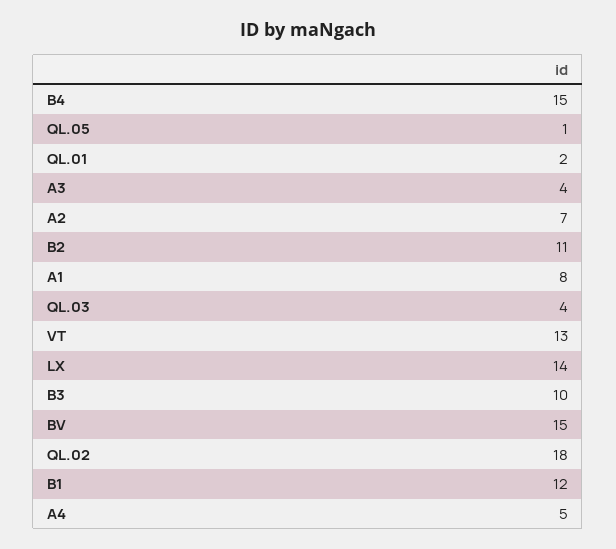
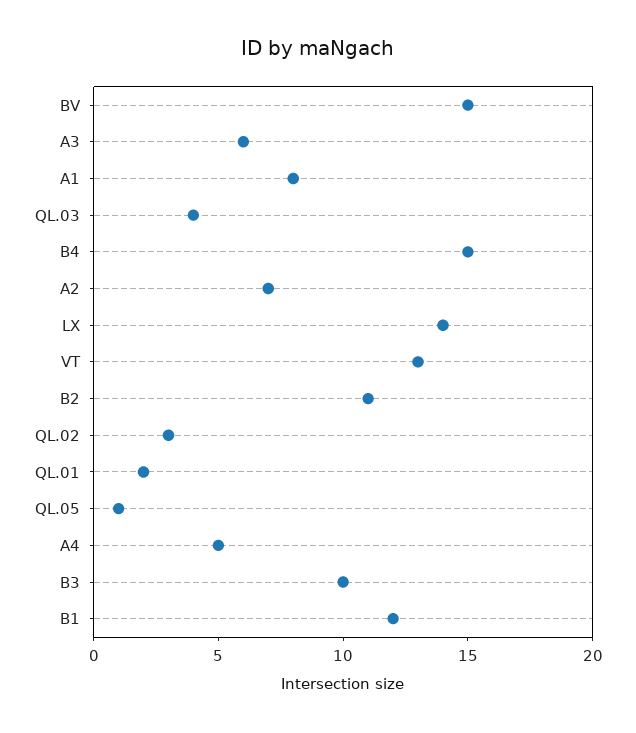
A3: 4 -> 6
QL.02: 18 -> 3

